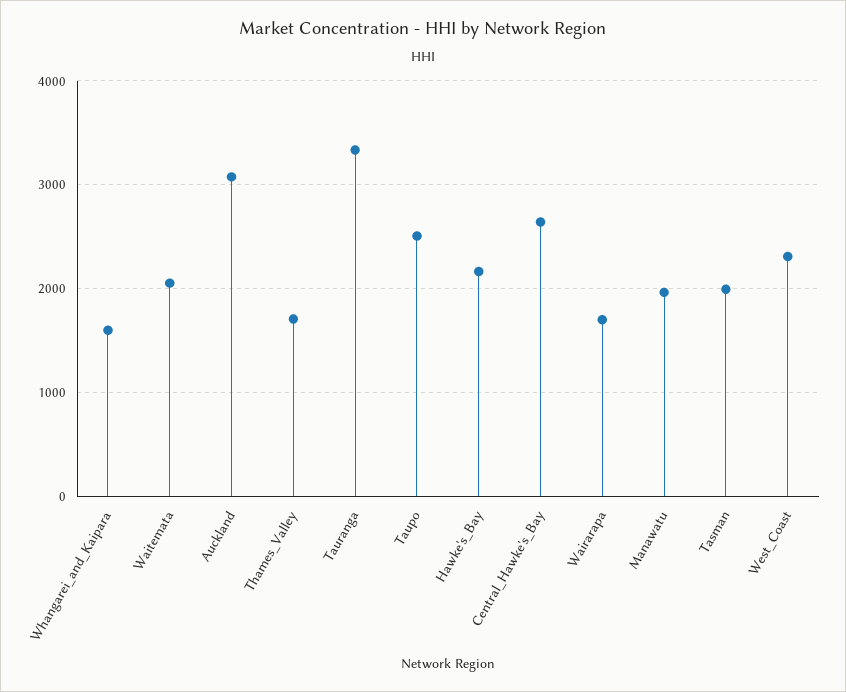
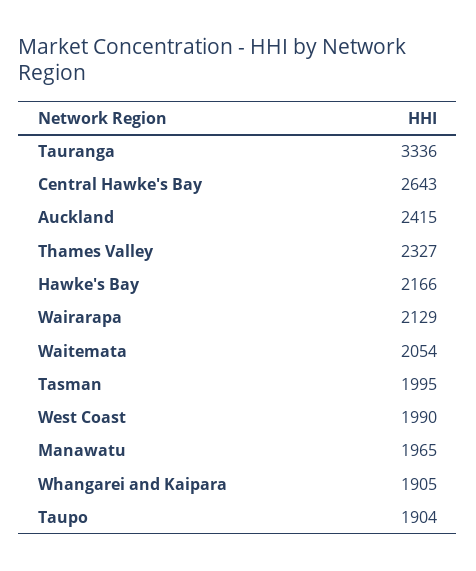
Whangarei_and_Kaipara: 1600 -> 1905
Auckland: 3100 -> 2415
Thames_Valley: 1700 -> 2327
Taupo: 2500 -> 1904
Wairarapa: 1700 -> 2129
West_Coast: 2300 -> 1990

